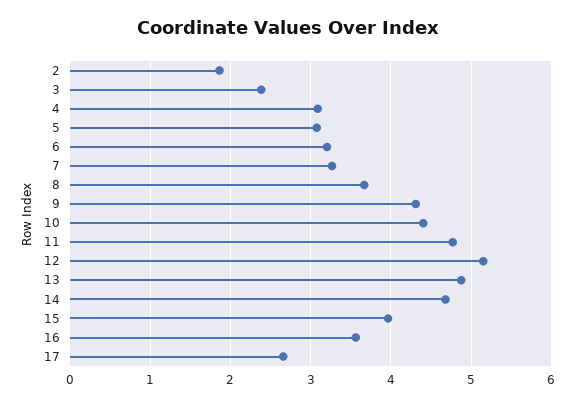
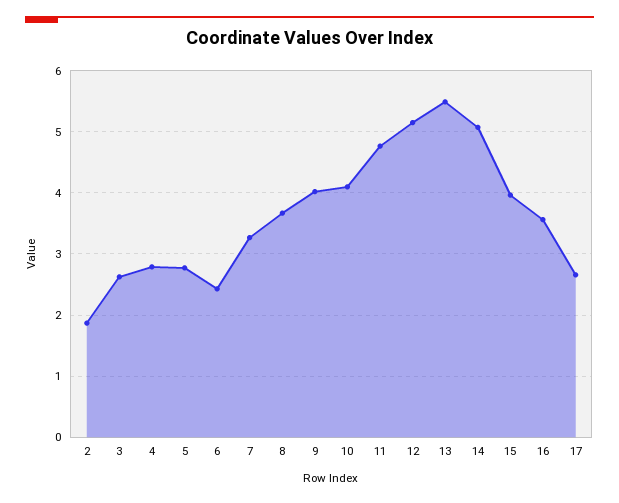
3: 2.4 -> 2.6
4: 3.1 -> 2.8
5: 3.1 -> 2.8
6: 3.2 -> 2.4
9: 4.3 -> 4
10: 4.4 -> 4.1
13: 4.9 -> 5.5
14: 4.7 -> 5.1

